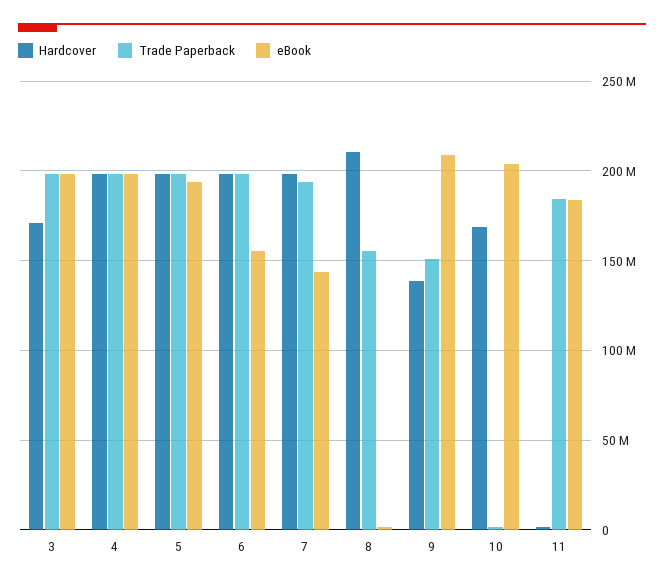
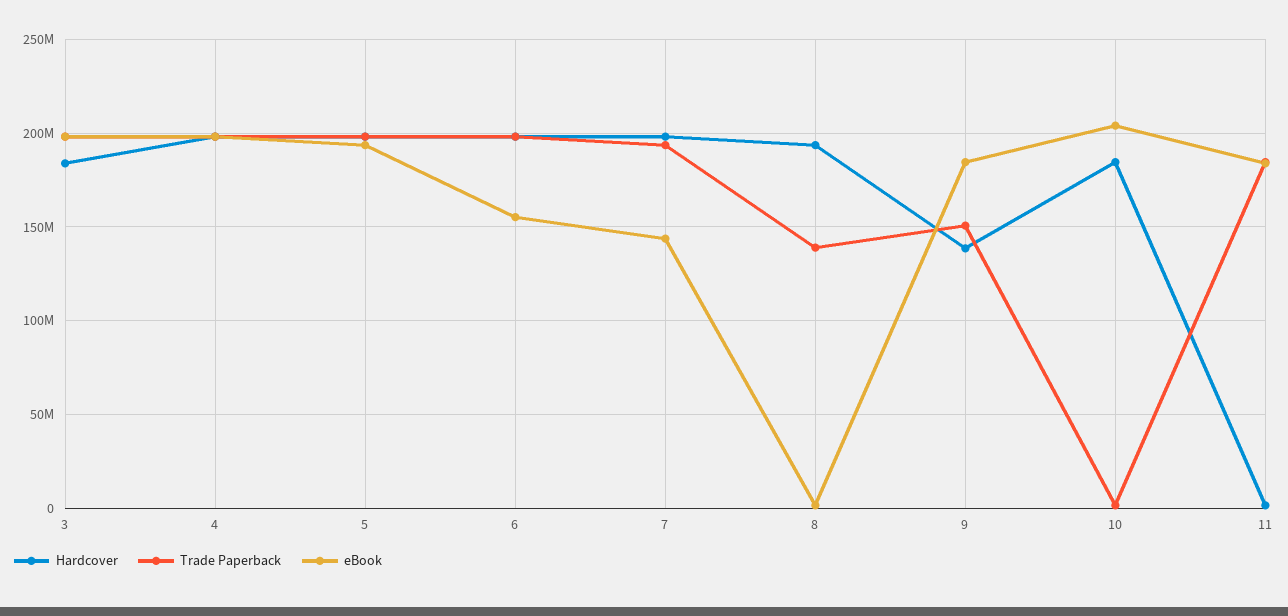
Hardcover, 3: 170000000 -> 185000000
Hardcover, 8: 210000000 -> 195000000
Trade Paperback, 8: 155000000 -> 140000000
eBook, 9: 210000000 -> 185000000
Hardcover, 10: 170000000 -> 185000000

